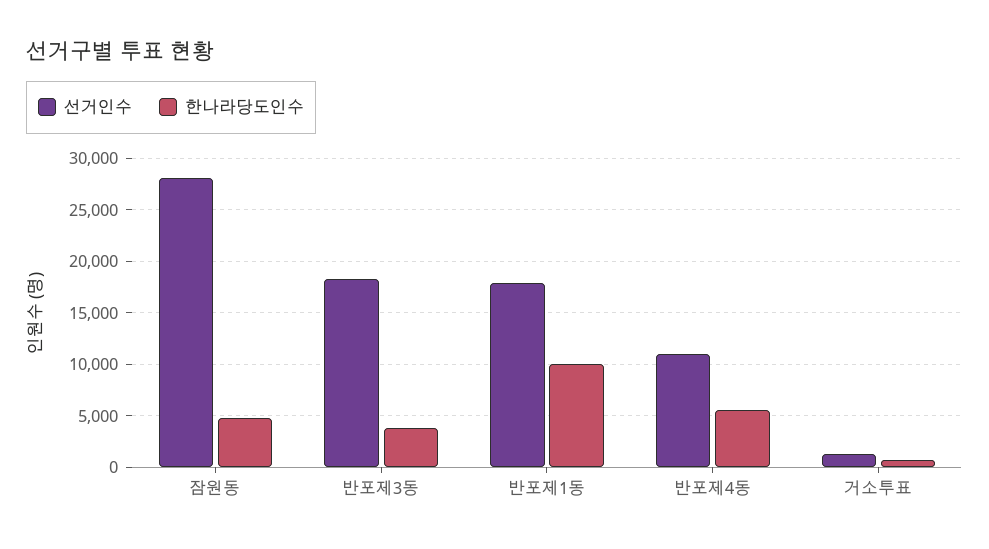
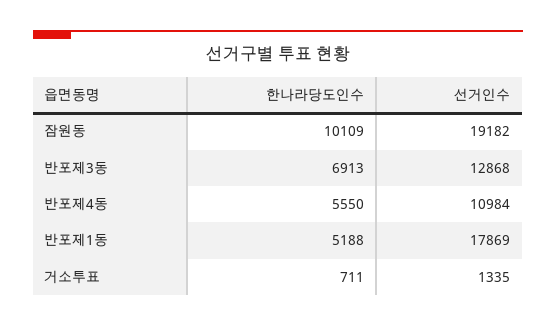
선거인수, 잠원동: 28000 -> 19182
한나라당도인수, 잠원동: 5000 -> 10109
선거인수, 반포제3동: 18000 -> 12868
한나라당도인수, 반포제3동: 4000 -> 6913
한나라당도인수, 반포제1동: 10000 -> 5188

